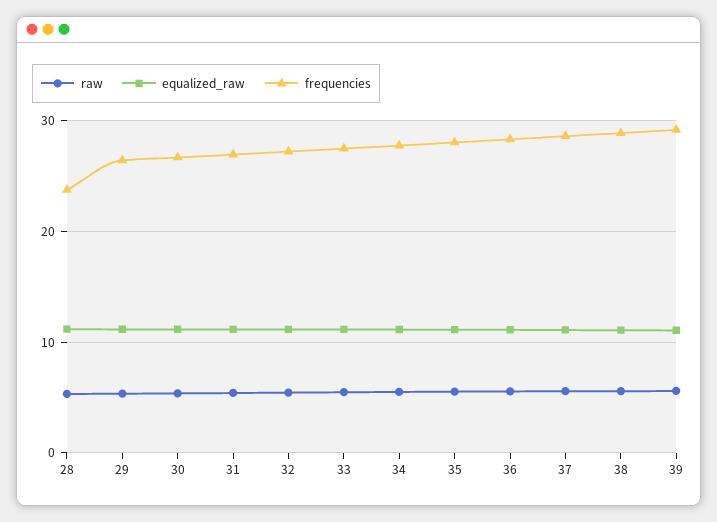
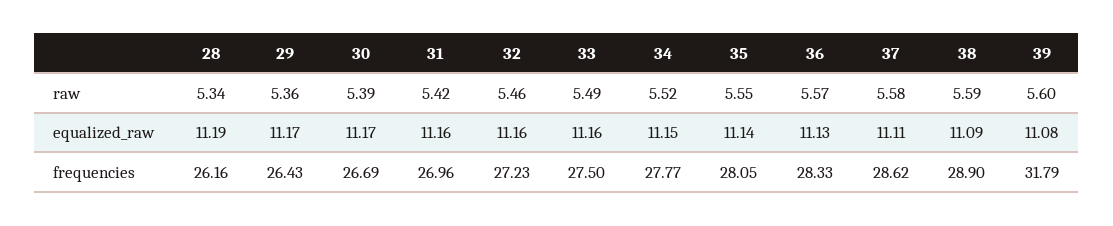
frequencies, 28: 24 -> 26.16
frequencies, 39: 29 -> 31.79

